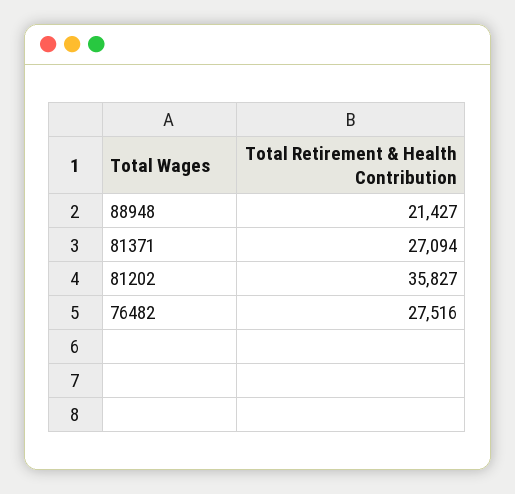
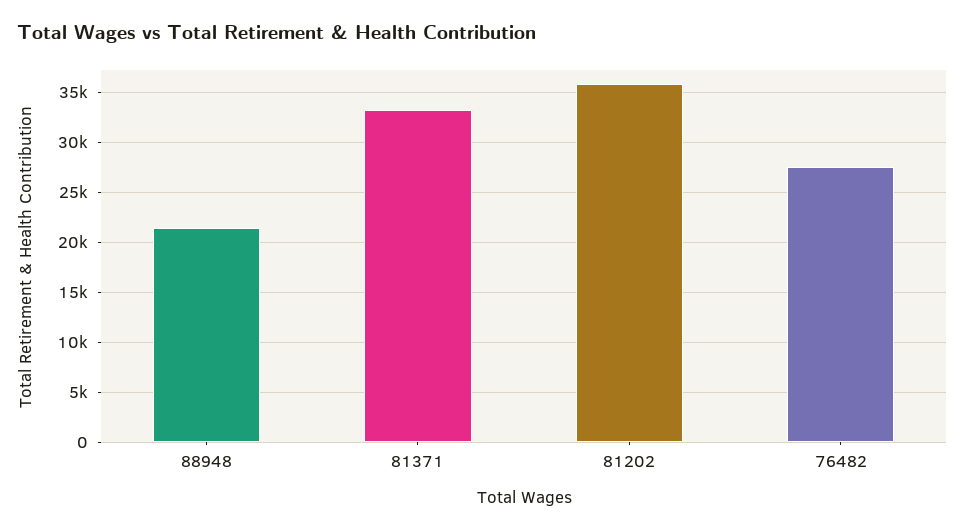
81371: 27094 -> 33000

